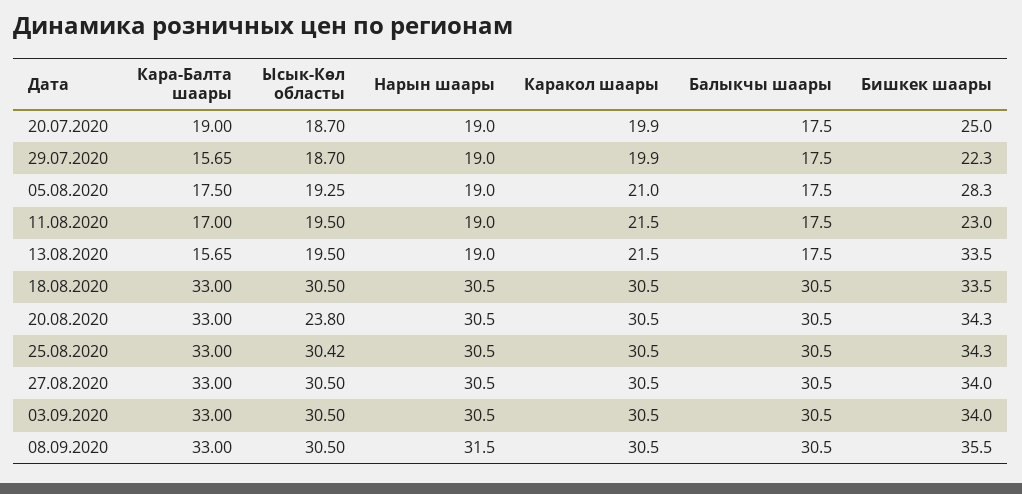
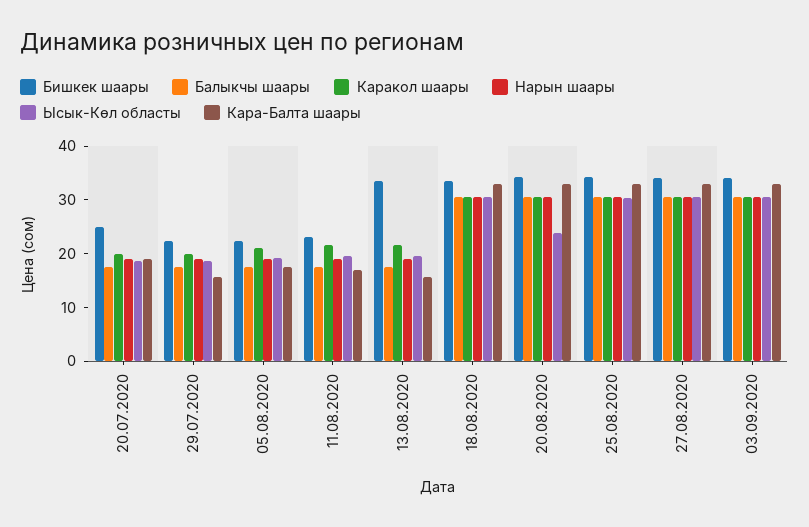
Бишкек шаары, 05.08.2020: 28.3 -> 22
Кара-Балта шаары, 08.09.2020: 33 -> none
Ысык-Көл областы, 08.09.2020: 30.5 -> none
Нарын шаары, 08.09.2020: 31.5 -> none
Каракол шаары, 08.09.2020: 30.5 -> none
Балыкчы шаары, 08.09.2020: 30.5 -> none
Бишкек шаары, 08.09.2020: 35.5 -> none

